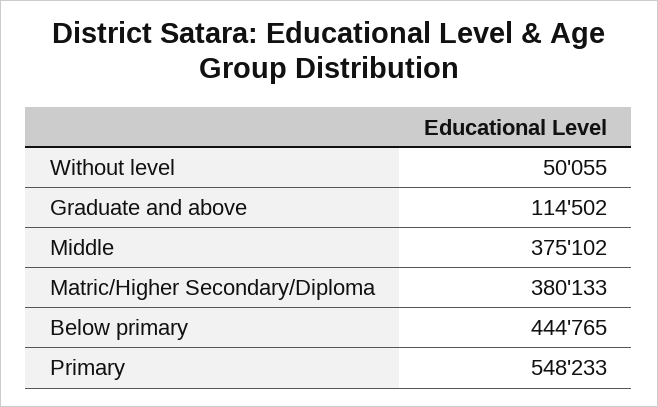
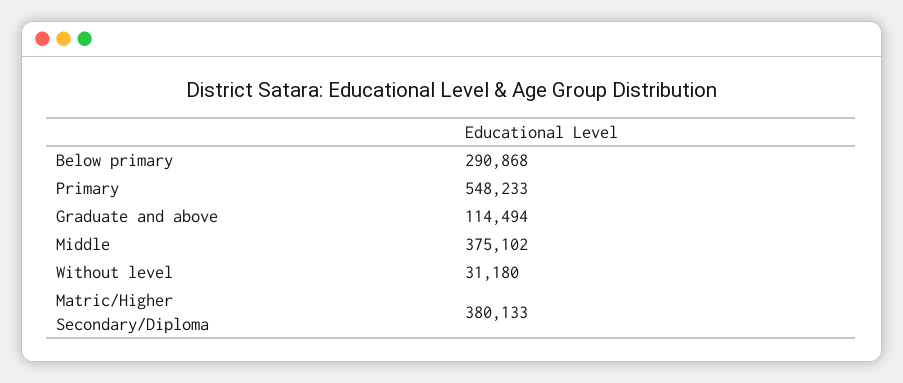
Without level: 50055 -> 31180
Graduate and above: 114502 -> 114494
Below primary: 444765 -> 290868

